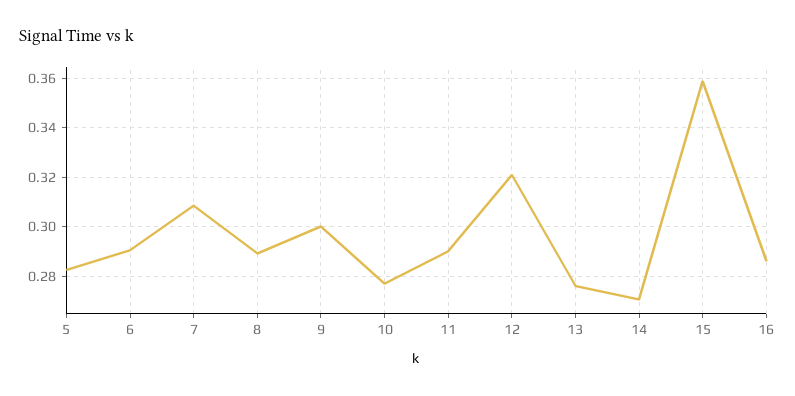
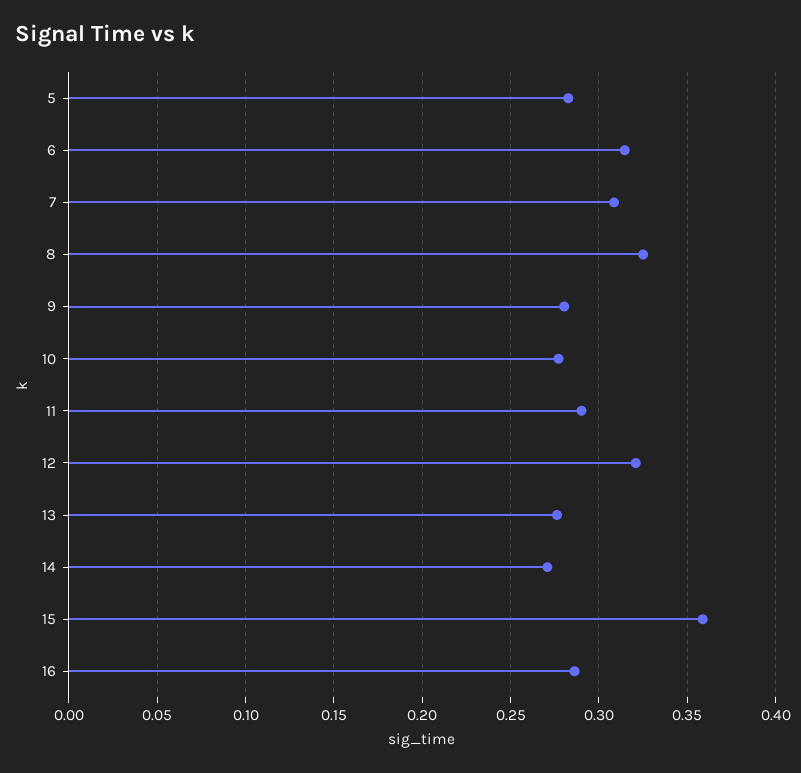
6: 0.29 -> 0.315
8: 0.29 -> 0.325
9: 0.3 -> 0.28

